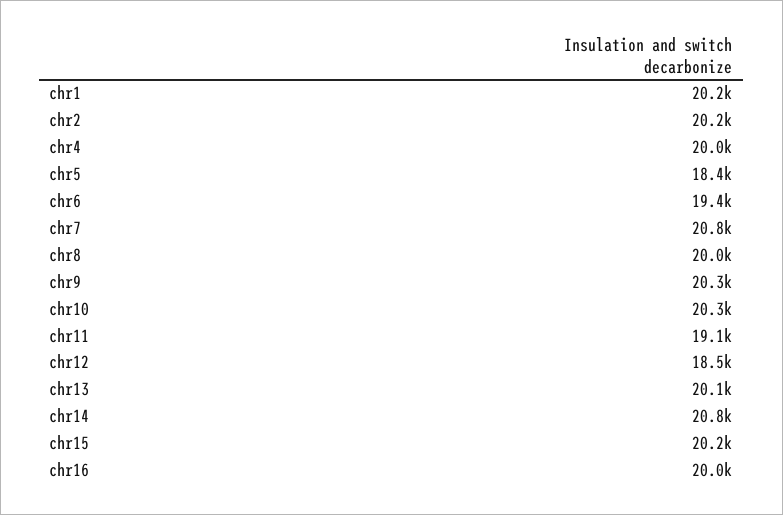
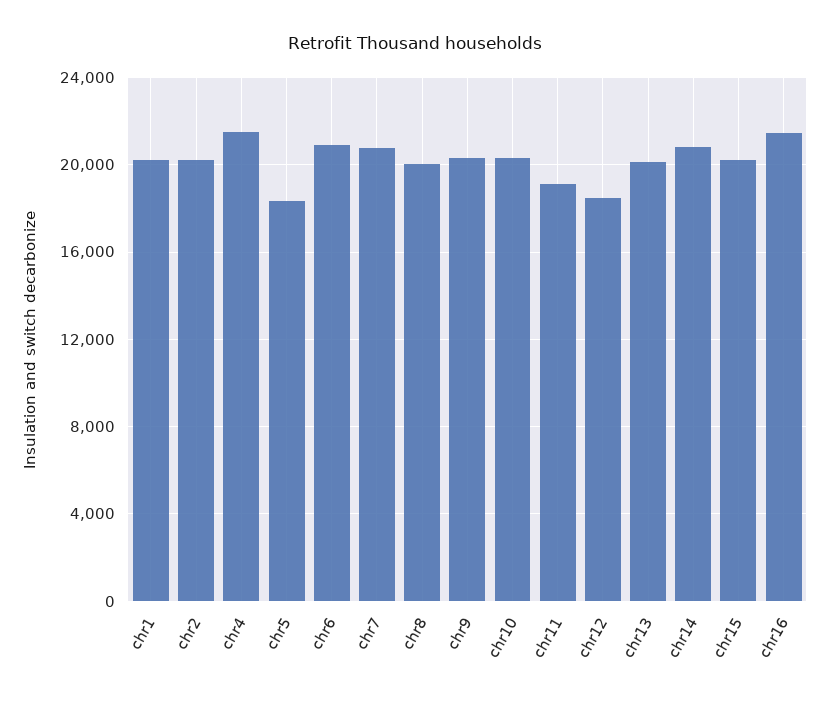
chr4: 20000 -> 21500
chr6: 19400 -> 21000
chr16: 20000 -> 21500

